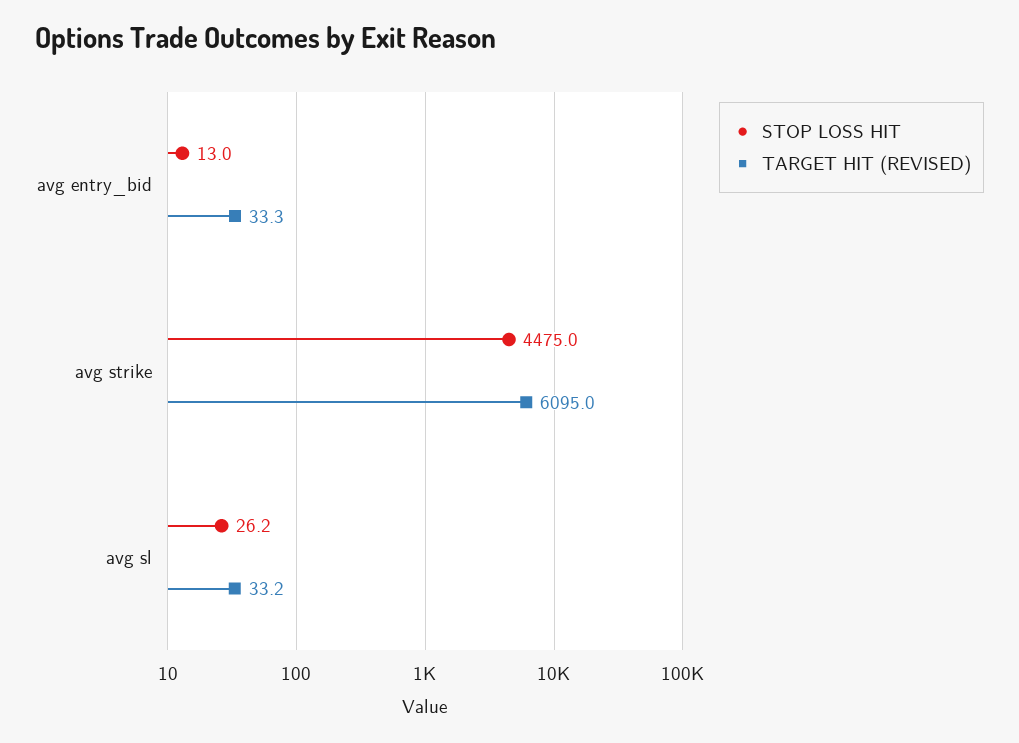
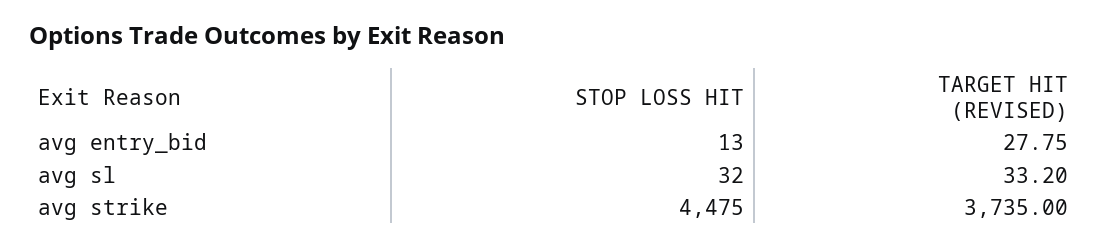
TARGET HIT (REVISED), avg entry_bid: 33.3 -> 27.75
TARGET HIT (REVISED), avg strike: 6095 -> 3735
STOP LOSS HIT, avg sl: 26.2 -> 32

